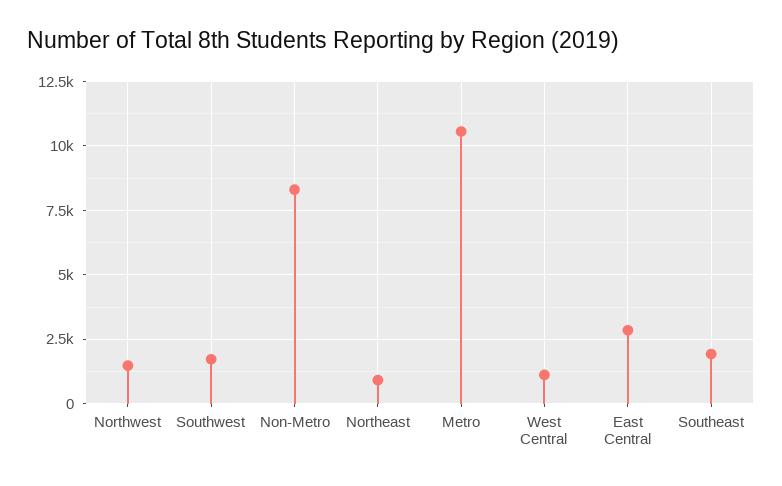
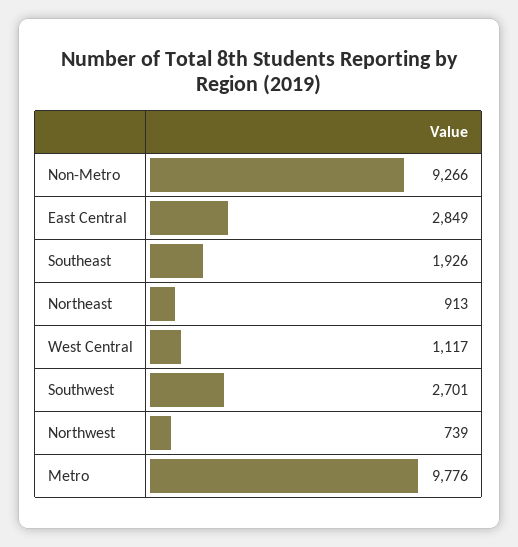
Northwest: 1500 -> 739
Southwest: 1750 -> 2701
Non-Metro: 8250 -> 9266
Metro: 10500 -> 9776

